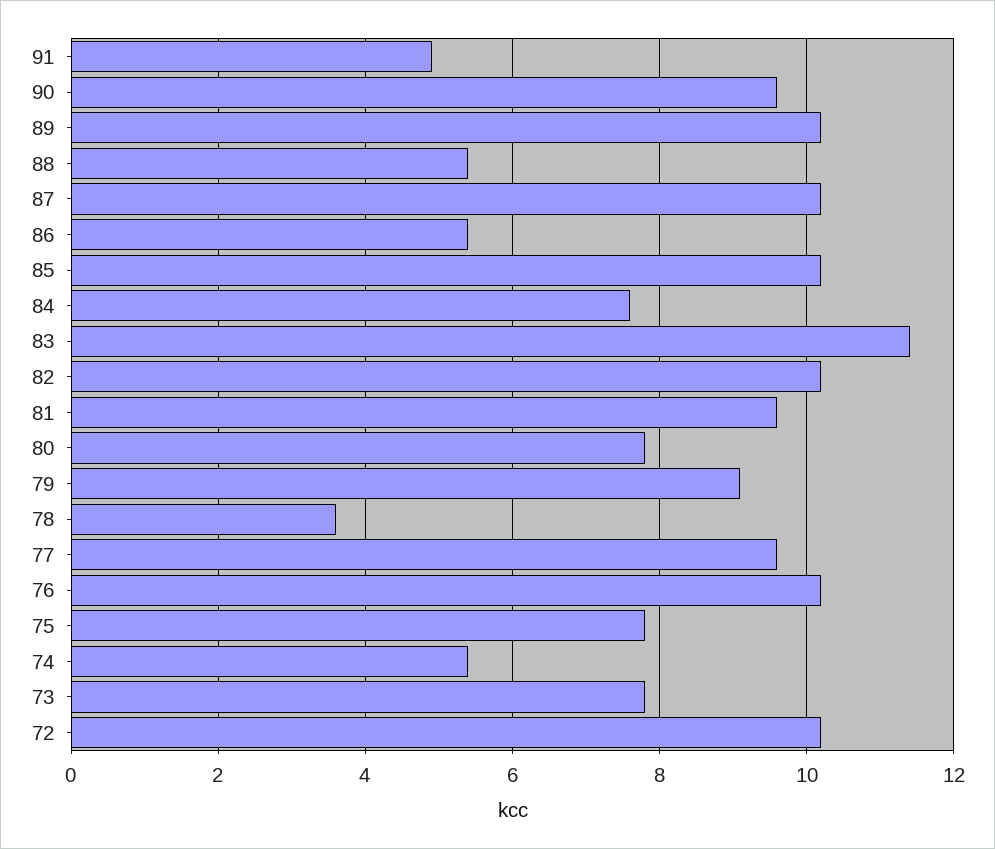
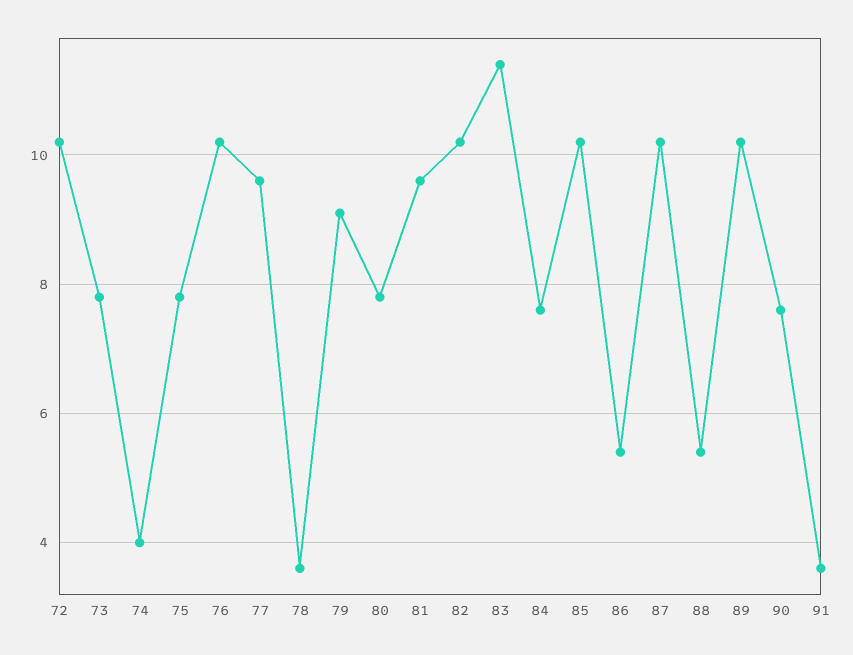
91: 5 -> 3.5
90: 9.5 -> 7.5
74: 5.5 -> 4

